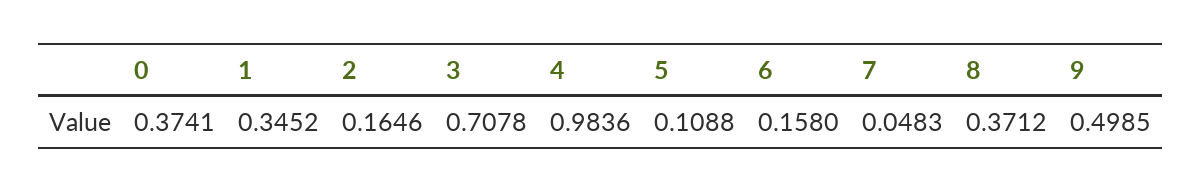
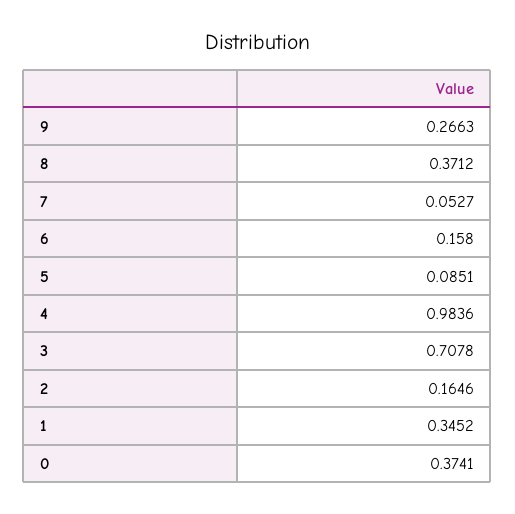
5: 0.1088 -> 0.0851
7: 0.0483 -> 0.0527
9: 0.4985 -> 0.2663

